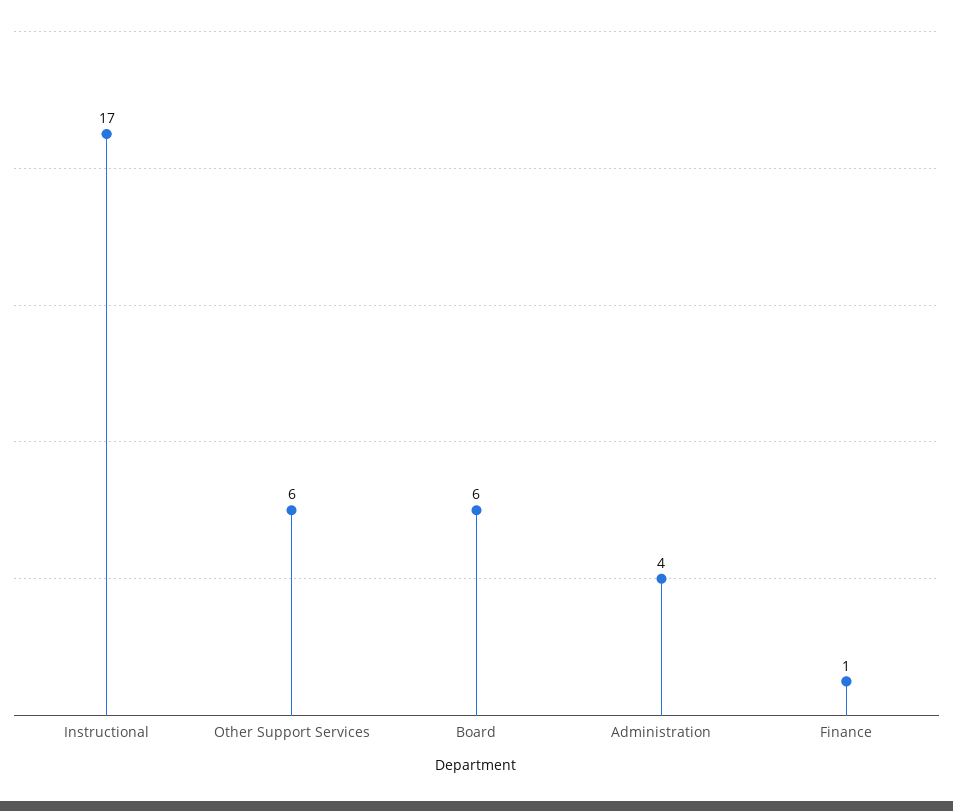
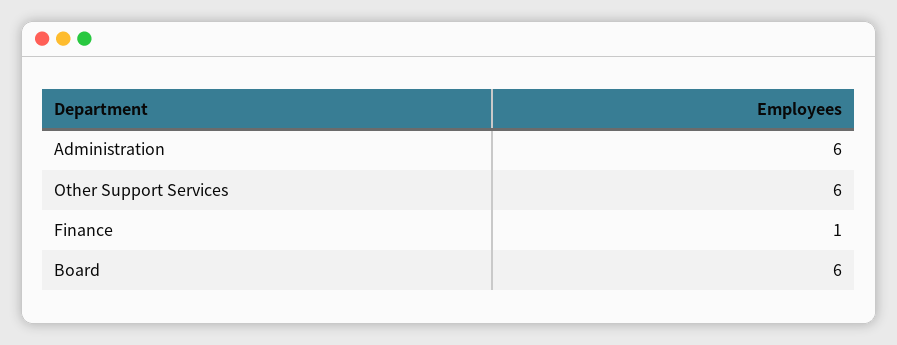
Instructional: 17 -> none
Administration: 4 -> 6

